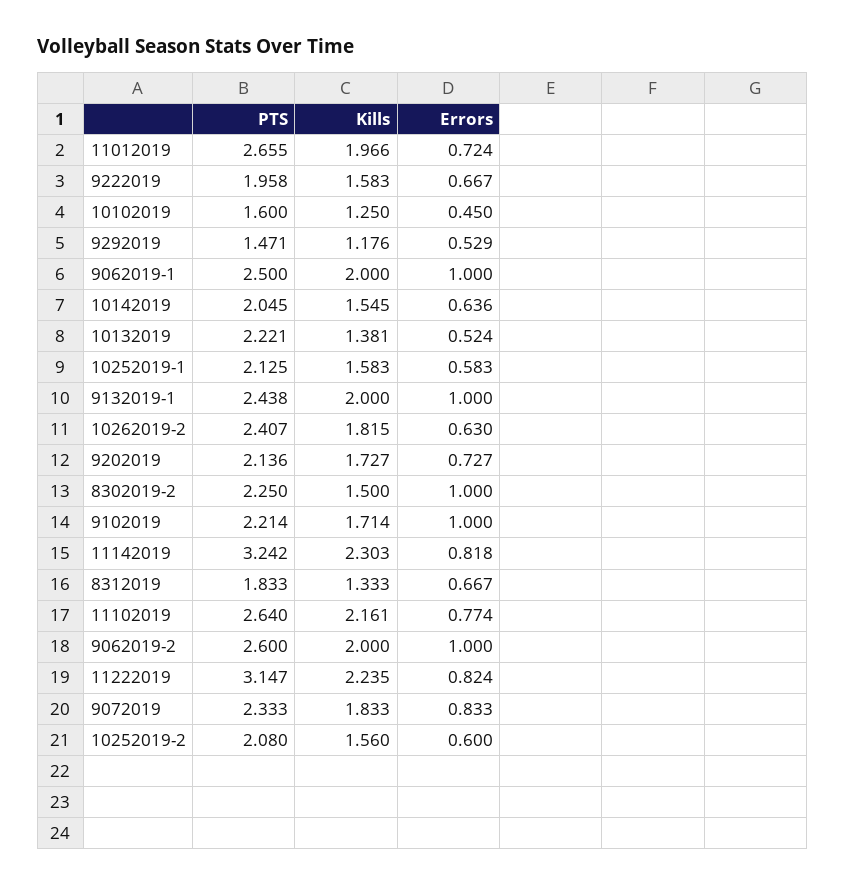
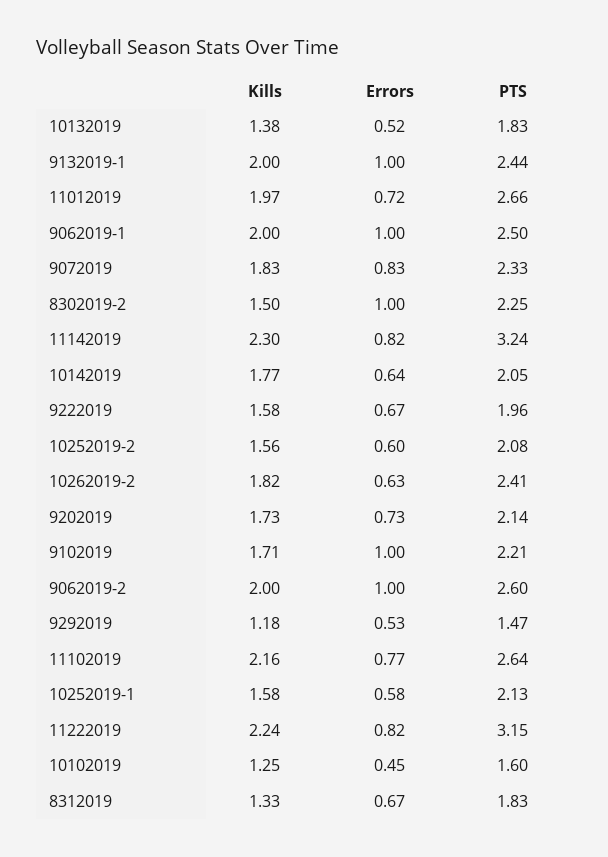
Kills, 10142019: 1.545 -> 1.77
PTS, 10132019: 2.221 -> 1.83

